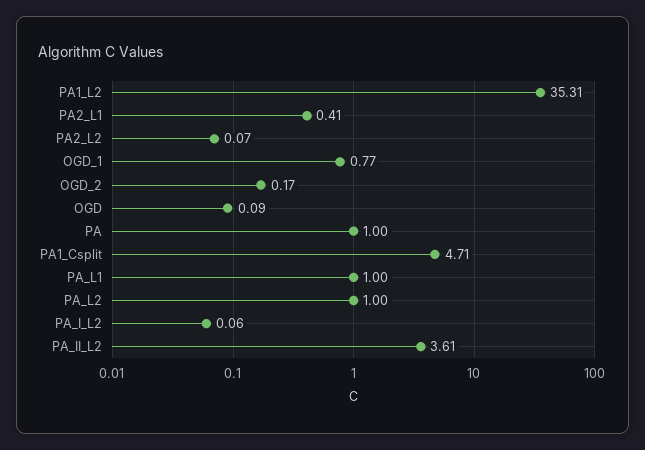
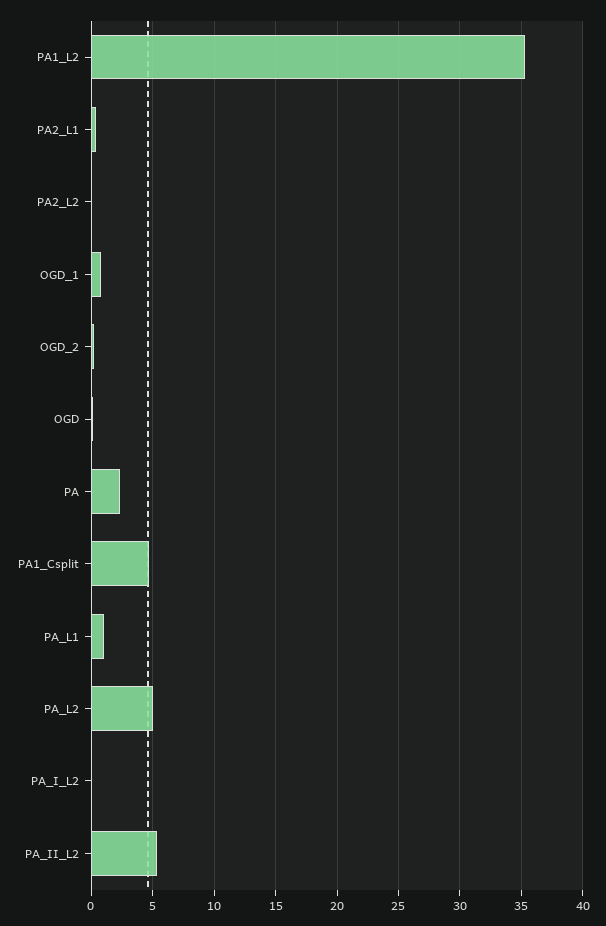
PA: 1 -> 2.5
PA_L2: 1 -> 5
PA_II_L2: 3.61 -> 5.5

